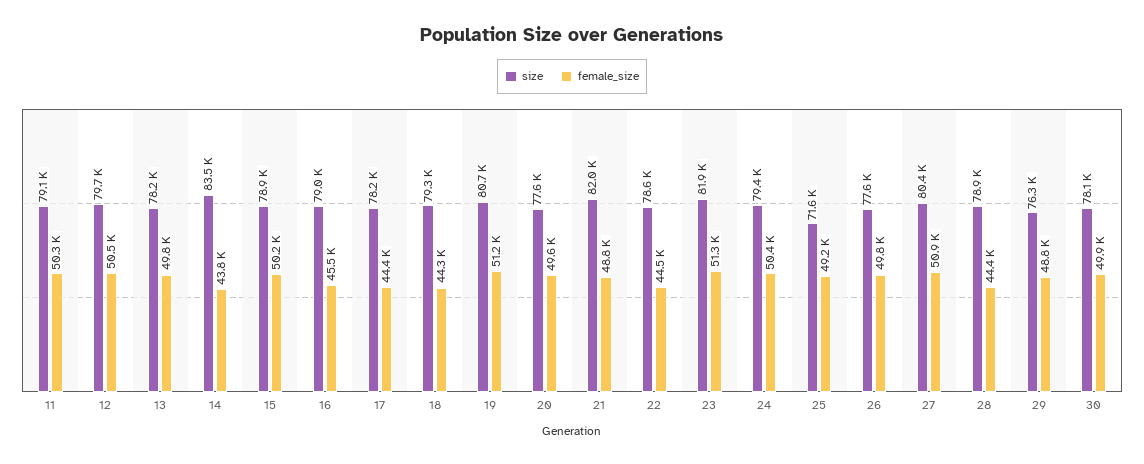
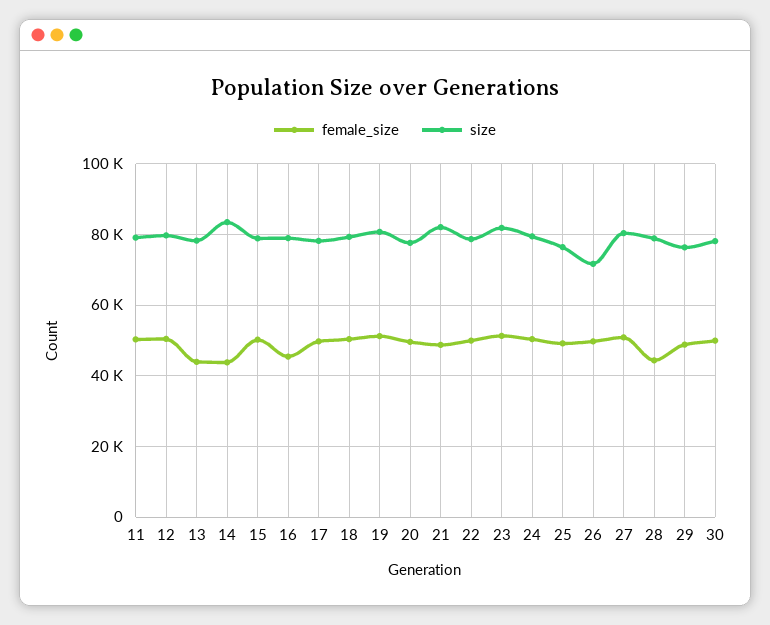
female_size, 13: 49800 -> 44000
female_size, 17: 44400 -> 50000
female_size, 18: 44300 -> 50000
female_size, 22: 44500 -> 50000
size, 25: 71600 -> 76000
size, 26: 77600 -> 72000

